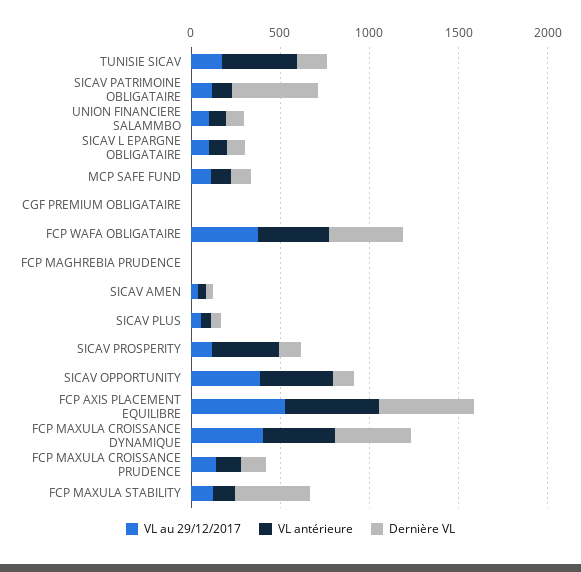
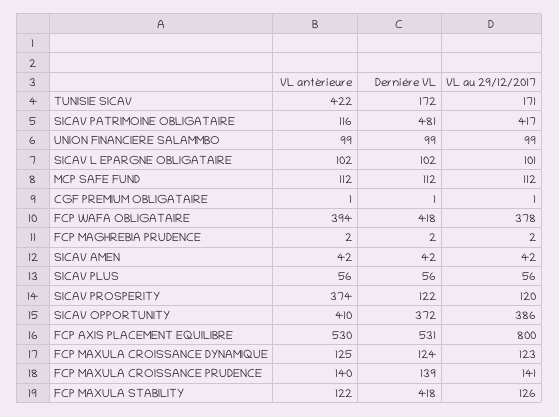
VL au 29/12/2017, SICAV PATRIMOINE OBLIGATAIRE: 100 -> 417
Dernière VL, SICAV OPPORTUNITY: 100 -> 372
VL au 29/12/2017, FCP AXIS PLACEMENT EQUILIBRE: 500 -> 800
VL au 29/12/2017, FCP MAXULA CROISSANCE DYNAMIQUE: 400 -> 123
VL antérieure, FCP MAXULA CROISSANCE DYNAMIQUE: 400 -> 125
Dernière VL, FCP MAXULA CROISSANCE DYNAMIQUE: 400 -> 124

